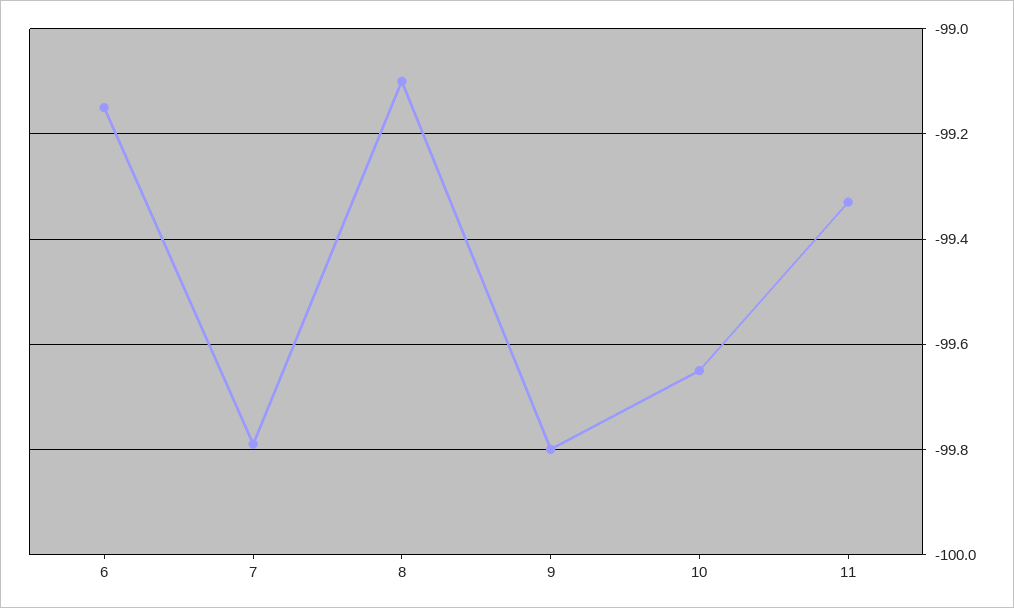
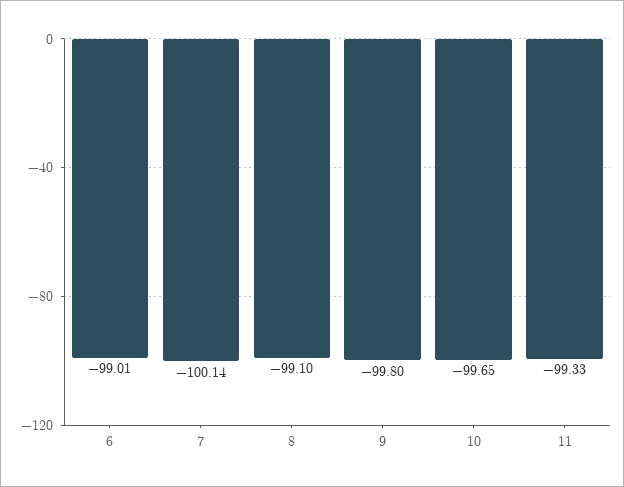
6: -99.15 -> -99.01
7: -99.8 -> -100.14

